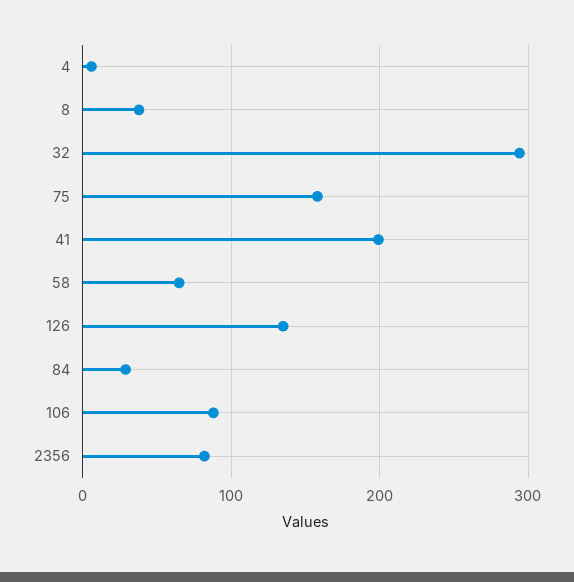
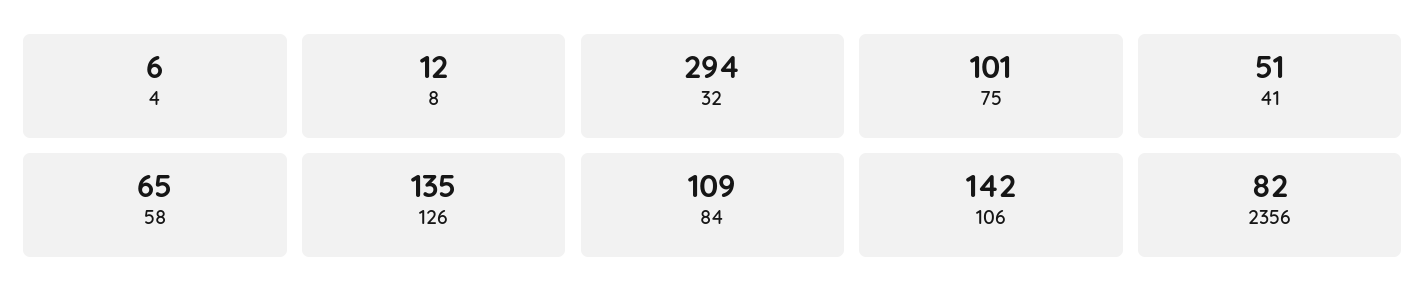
8: 40 -> 12
75: 160 -> 101
41: 200 -> 51
84: 30 -> 109
106: 90 -> 142

